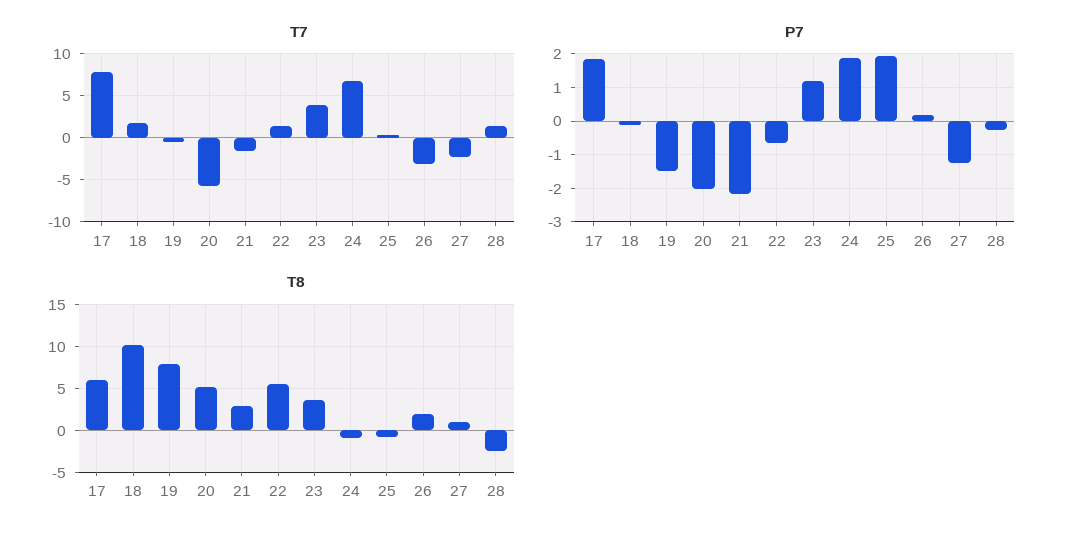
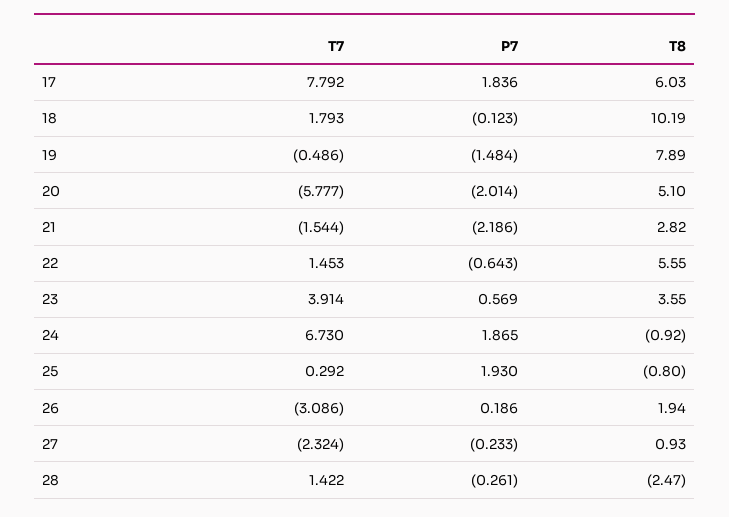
P7, 23: 1.2 -> 0.569
P7, 27: -1.2 -> -0.233

